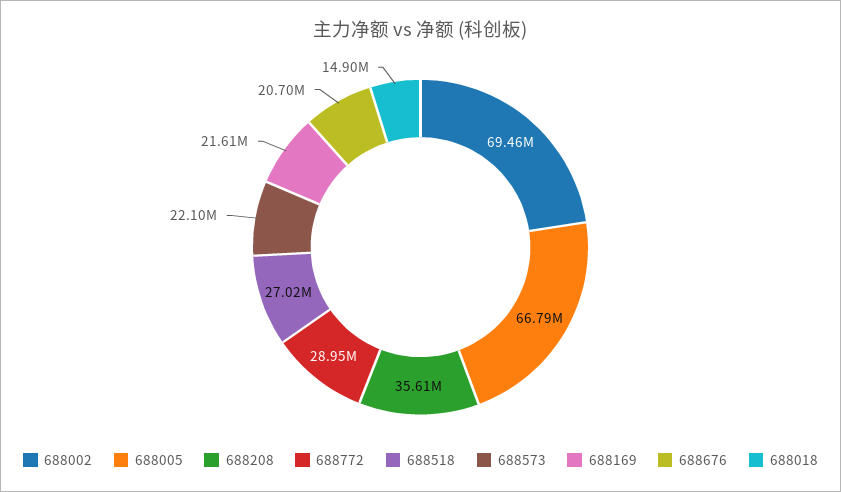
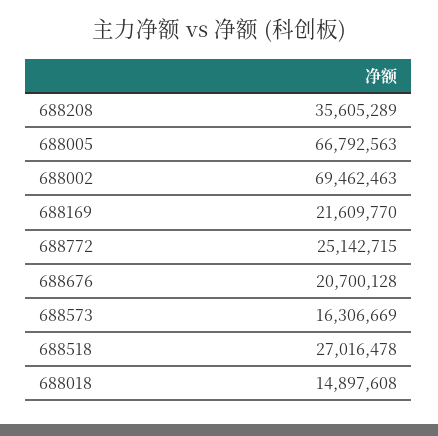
688772: 28950000 -> 25142715
688573: 22100000 -> 16306669

